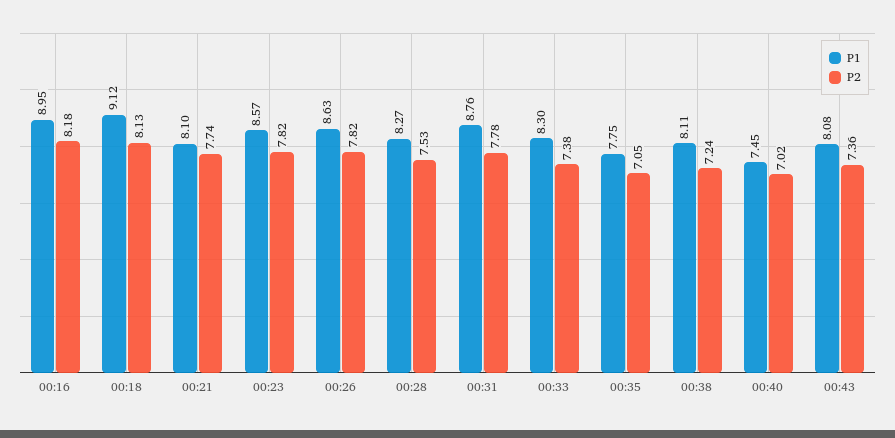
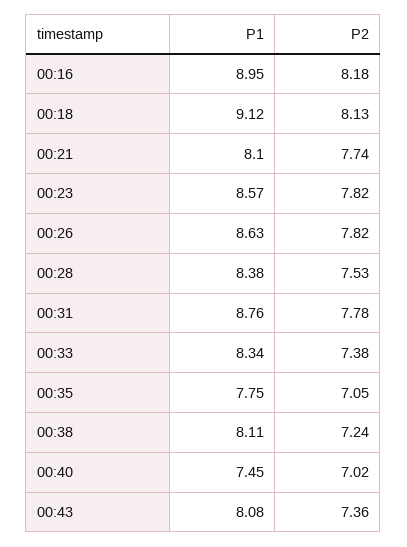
P1, 00:28: 8.27 -> 8.38
P1, 00:33: 8.3 -> 8.34

